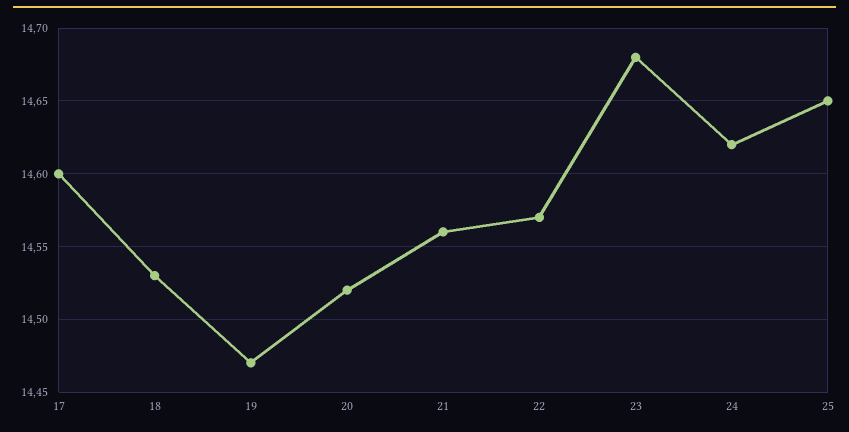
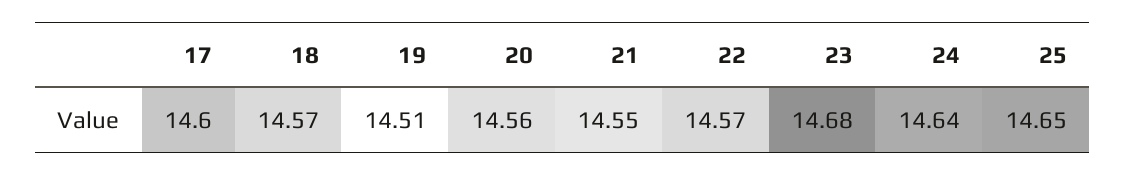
18: 14.53 -> 14.57
19: 14.47 -> 14.51
20: 14.52 -> 14.56
21: 14.56 -> 14.55
24: 14.62 -> 14.64

